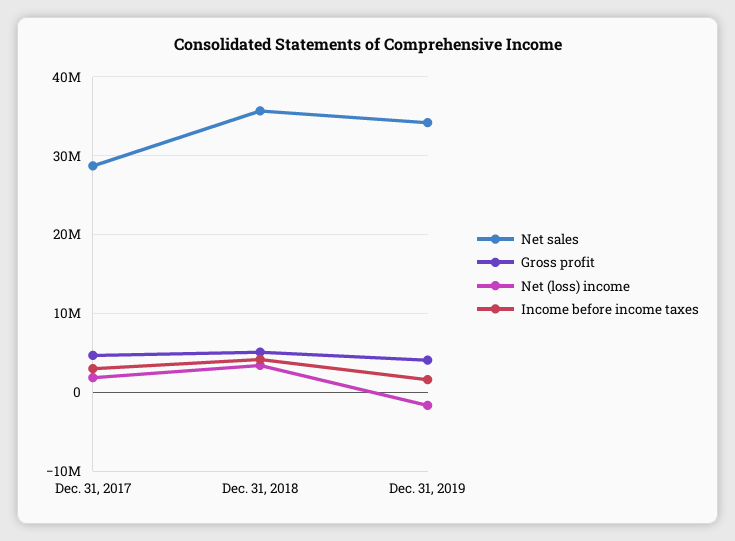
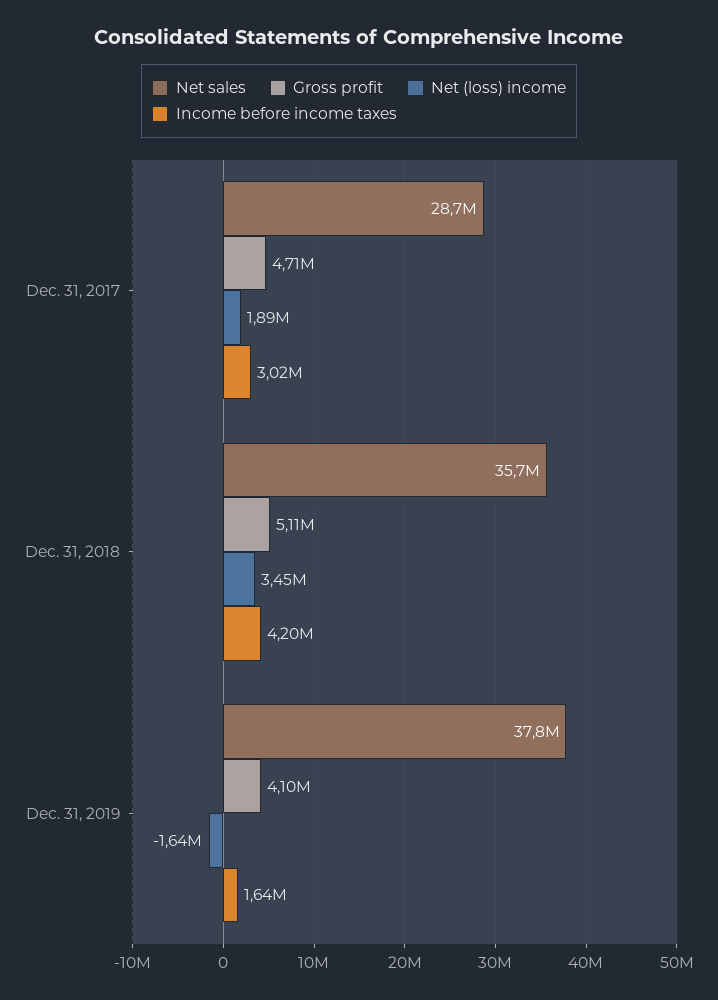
Net sales, Dec. 31, 2019: 34000000 -> 37800000

